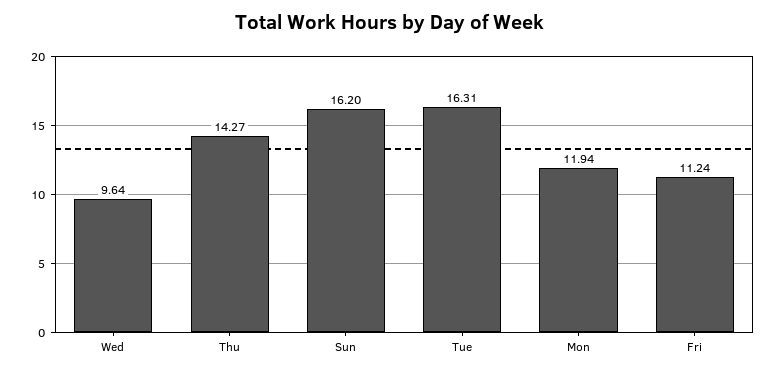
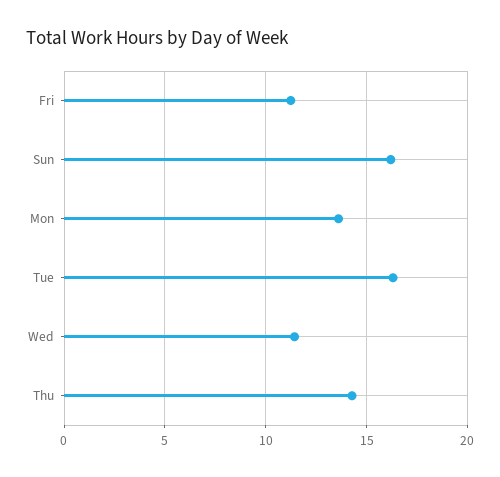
Wed: 9.64 -> 11.5
Mon: 11.94 -> 13.5

